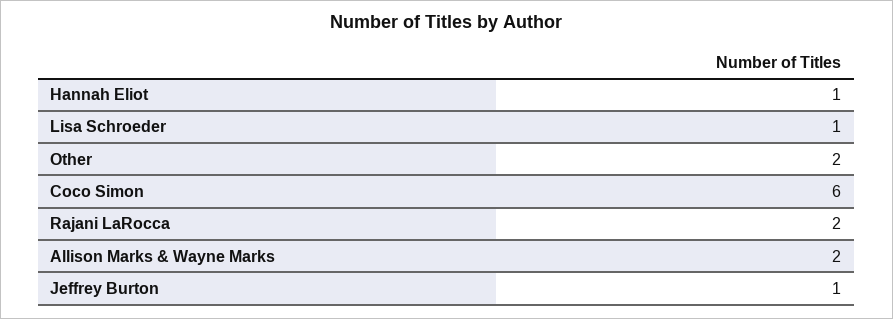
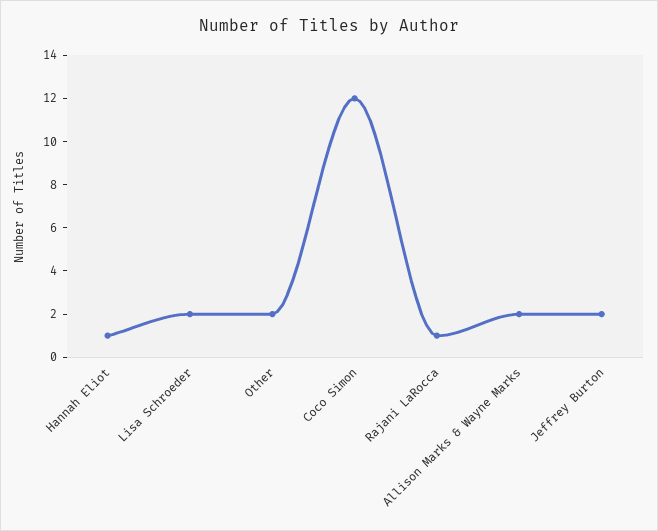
Lisa Schroeder: 1 -> 2
Coco Simon: 6 -> 12
Rajani LaRocca: 2 -> 1
Jeffrey Burton: 1 -> 2

